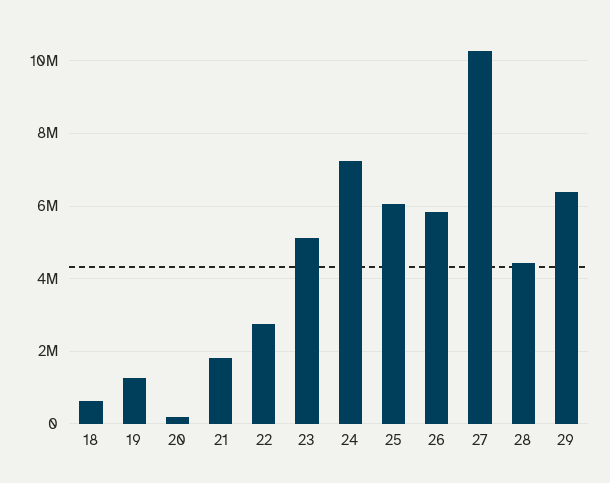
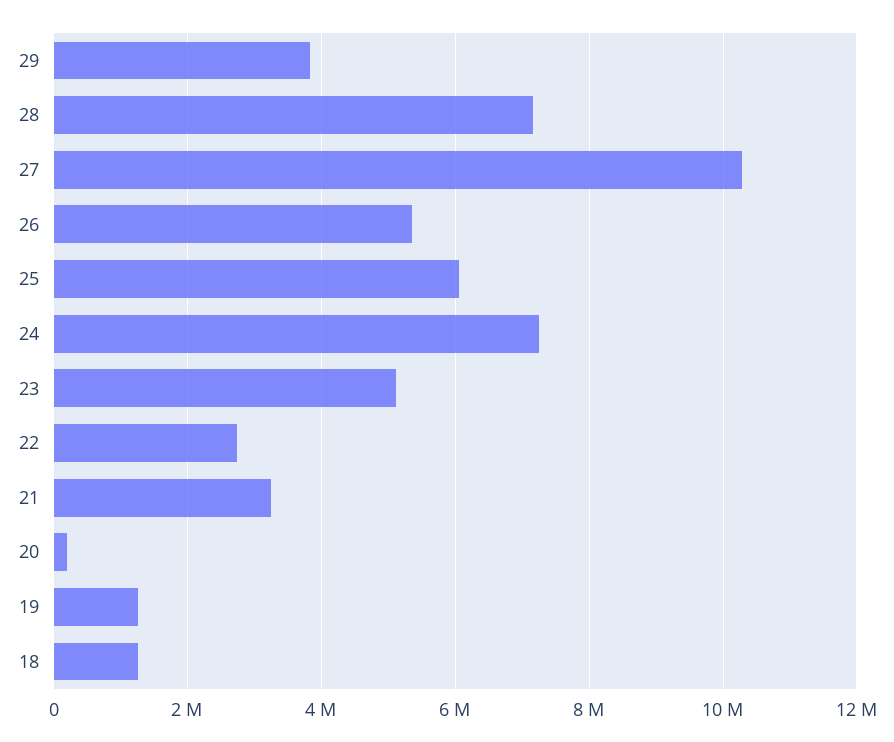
18: 600000 -> 1200000
21: 1800000 -> 3200000
26: 5800000 -> 5400000
28: 4400000 -> 7200000
29: 6400000 -> 3800000

